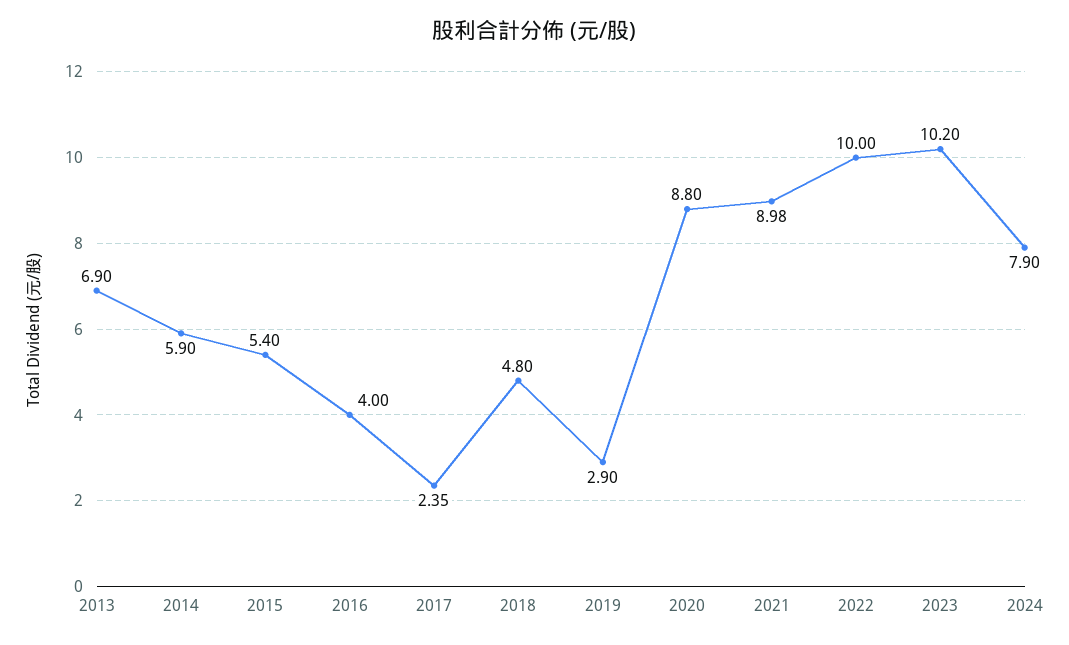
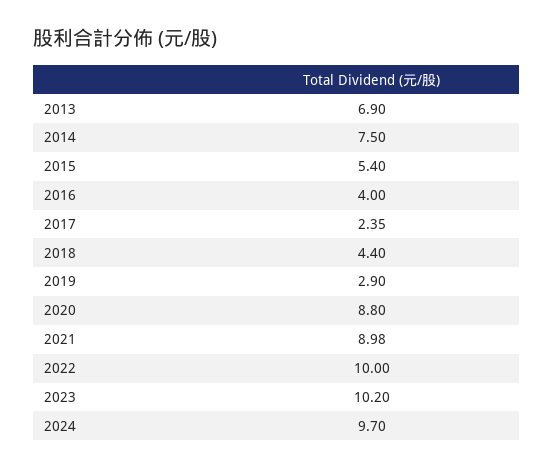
2014: 5.9 -> 7.5
2018: 4.8 -> 4.4
2024: 7.9 -> 9.7

